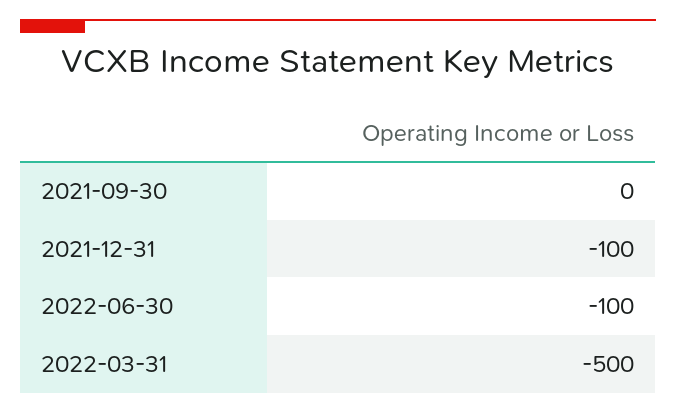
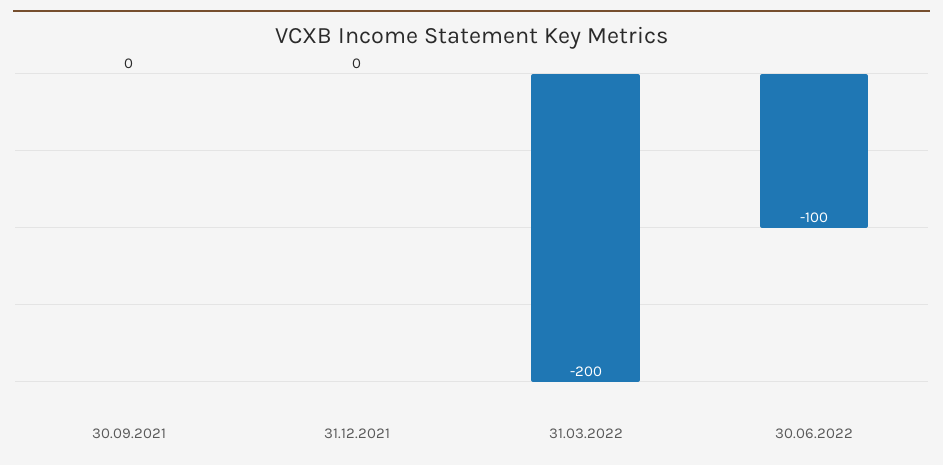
2021-12-31: -100 -> 0
2022-03-31: -500 -> -200

